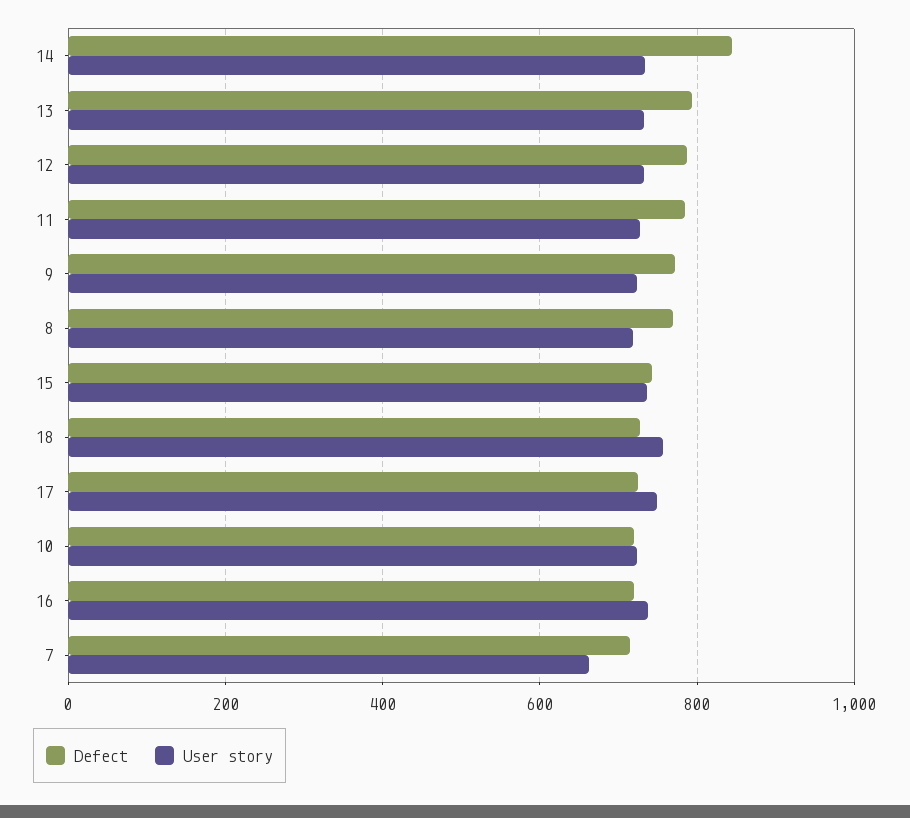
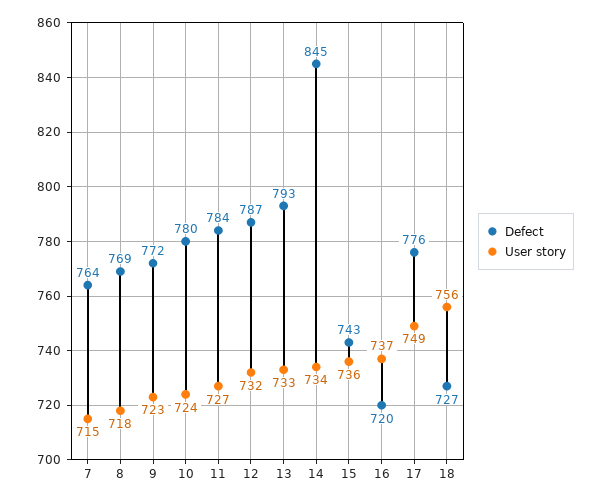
Defect, 17: 720 -> 776
Defect, 10: 720 -> 780
Defect, 7: 720 -> 764
User story, 7: 660 -> 715

